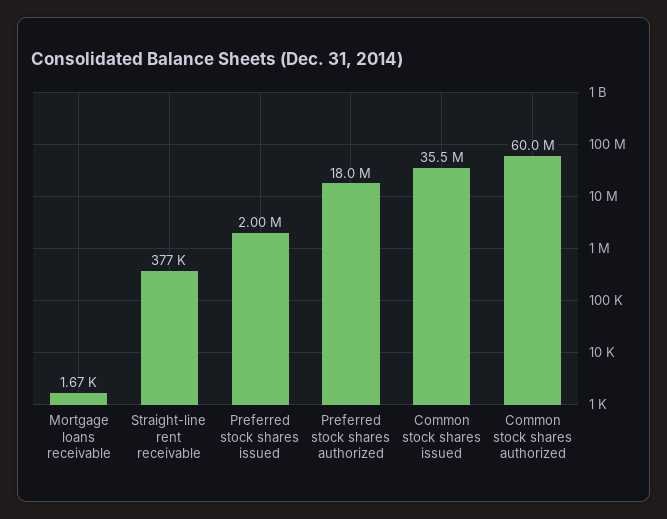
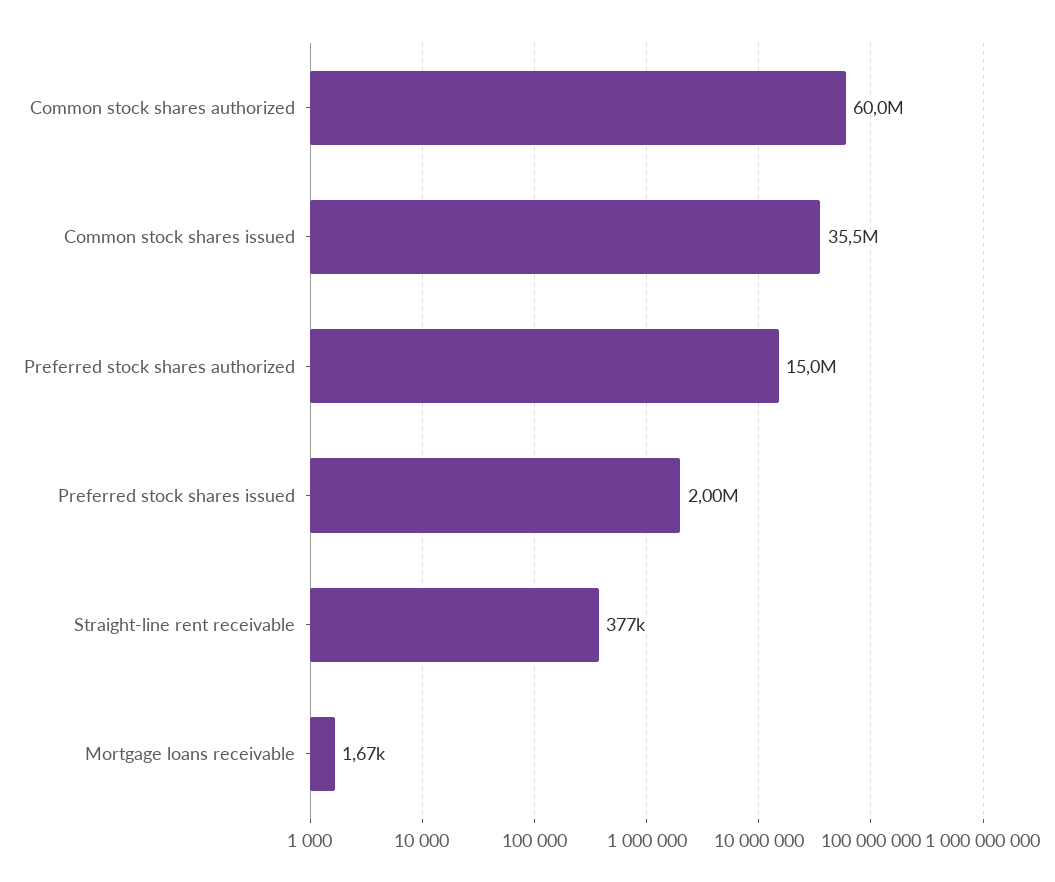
Preferred stock shares authorized: 18000000 -> 15000000

